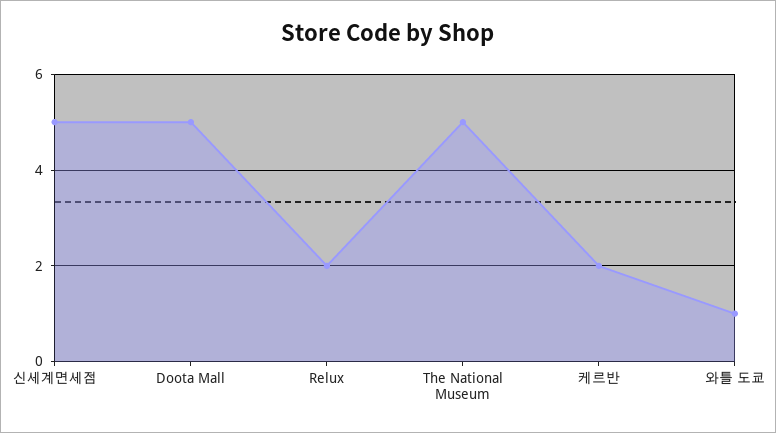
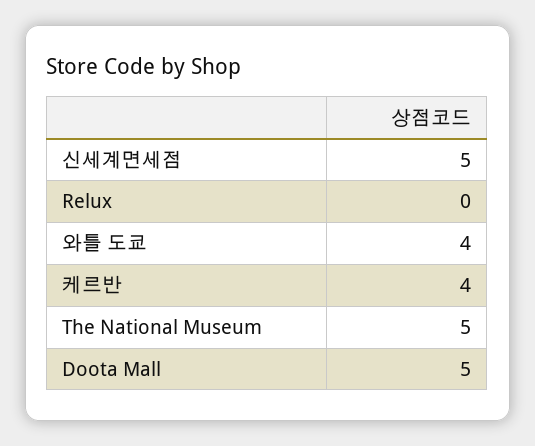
Relux: 2 -> 0
케르반: 2 -> 4
와틀 도쿄: 1 -> 4

